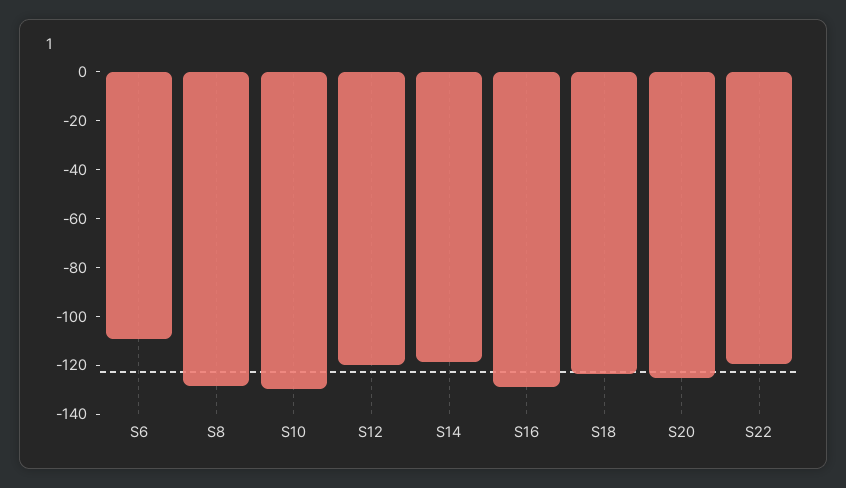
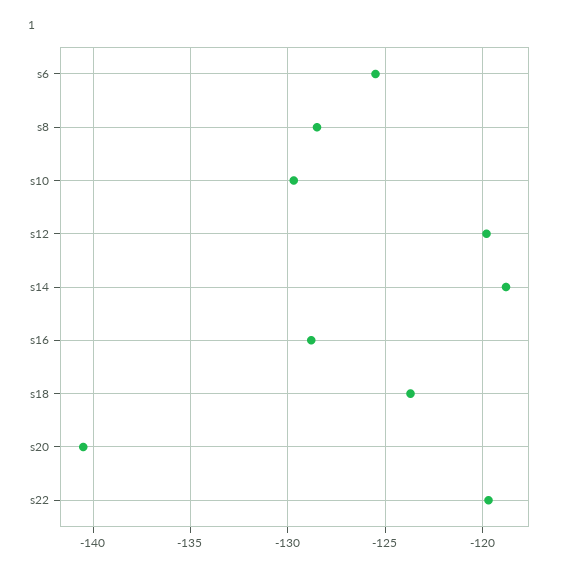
S6: -110 -> -125.5
S20: -125 -> -140.5

